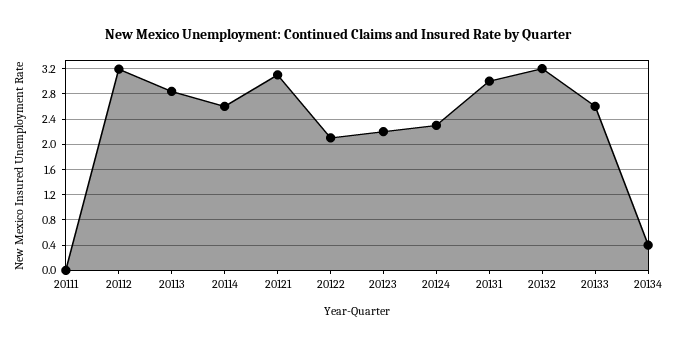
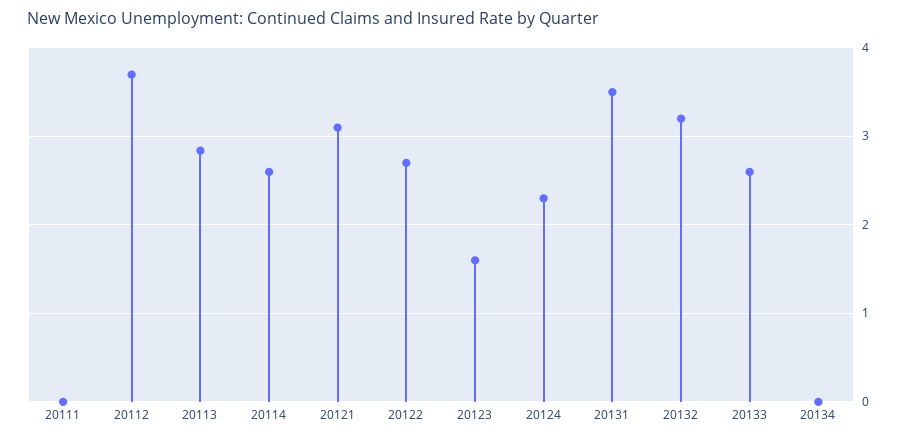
20112: 3.2 -> 3.7
20122: 2.1 -> 2.7
20123: 2.2 -> 1.6
20131: 3 -> 3.5
20134: 0.4 -> 0

